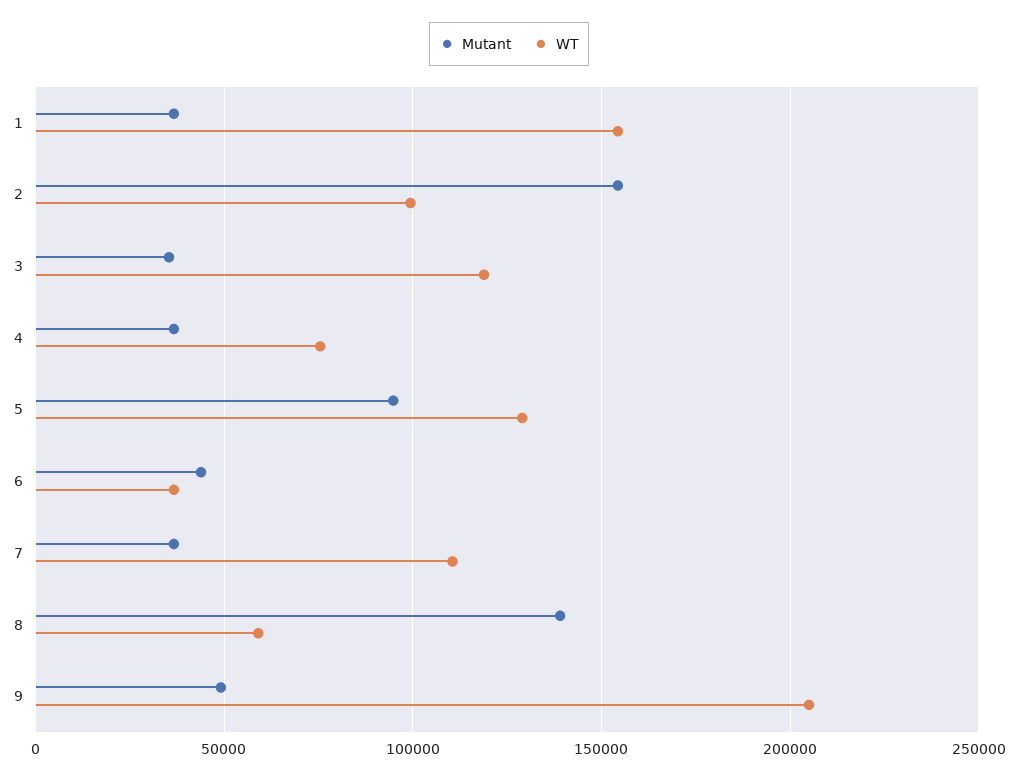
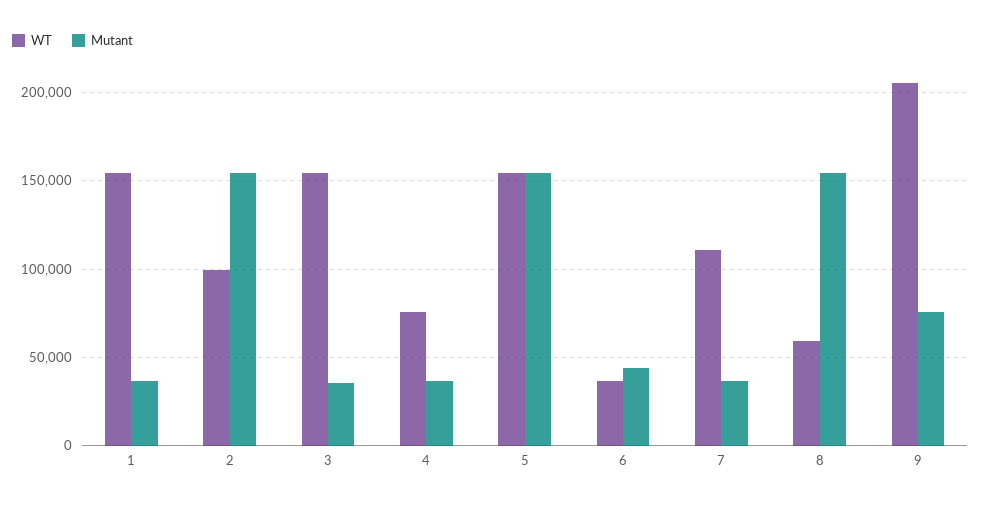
WT, 3: 120000 -> 155000
Mutant, 5: 95000 -> 155000
WT, 5: 130000 -> 155000
Mutant, 8: 140000 -> 155000
Mutant, 9: 50000 -> 75000

